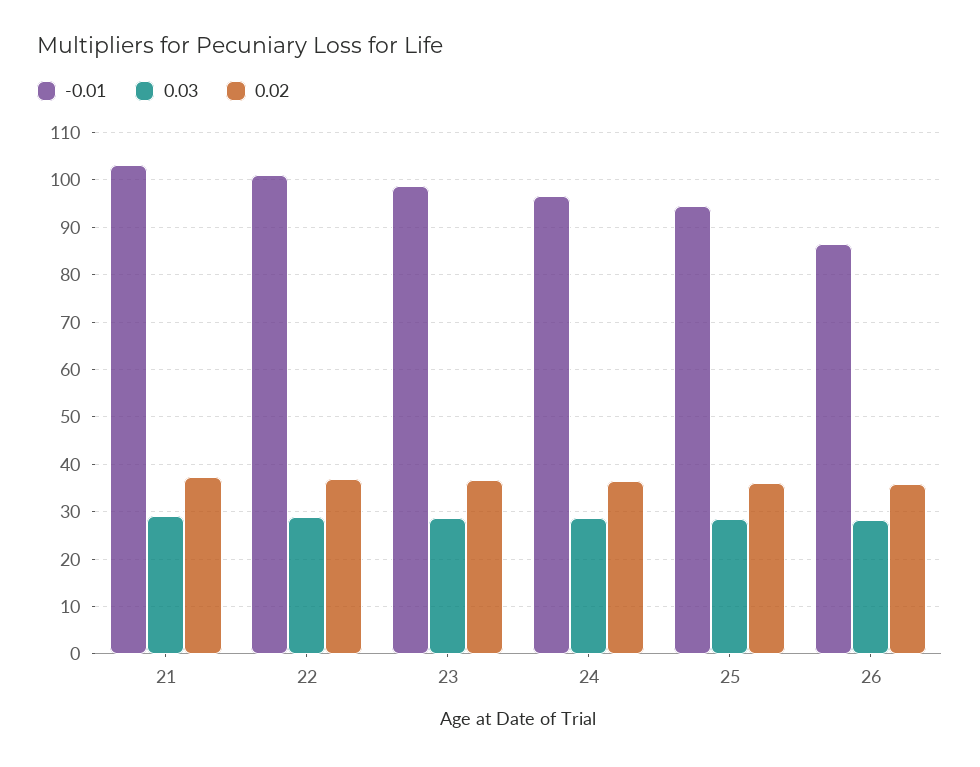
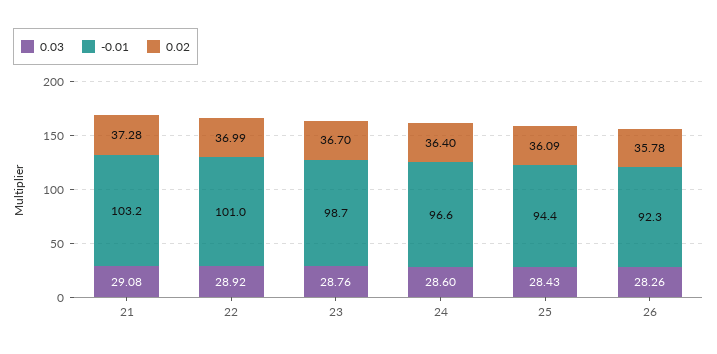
-0.01, 26: 86 -> 92.3

